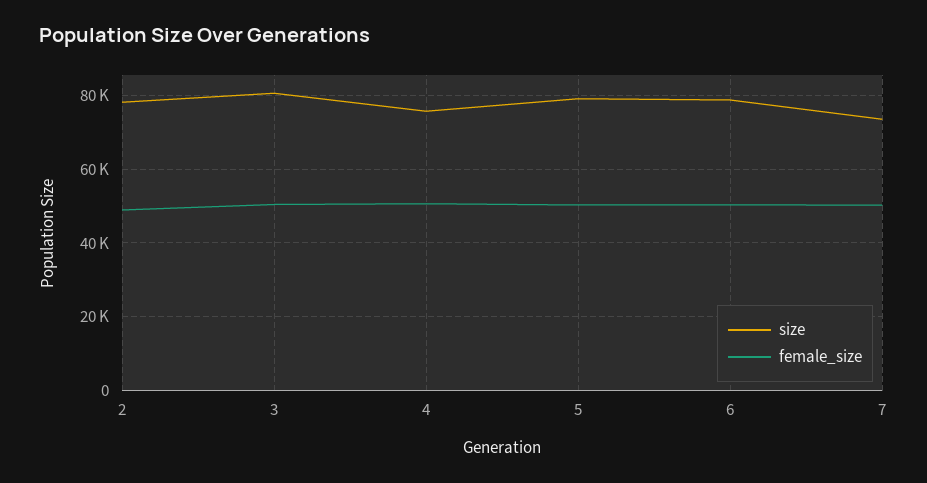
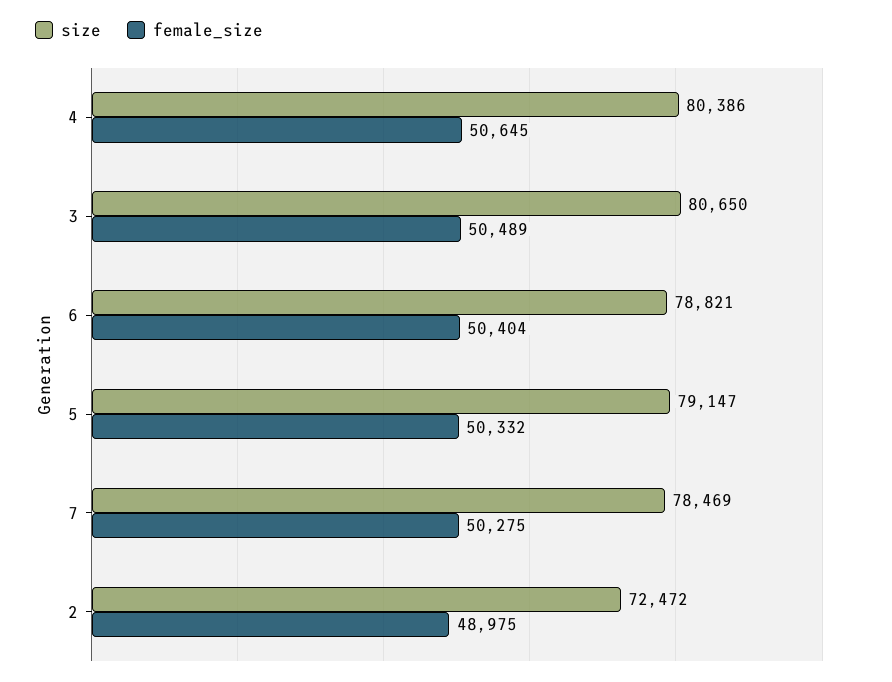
size, 2: 78000 -> 72472
size, 4: 76000 -> 80386
size, 7: 74000 -> 78469

